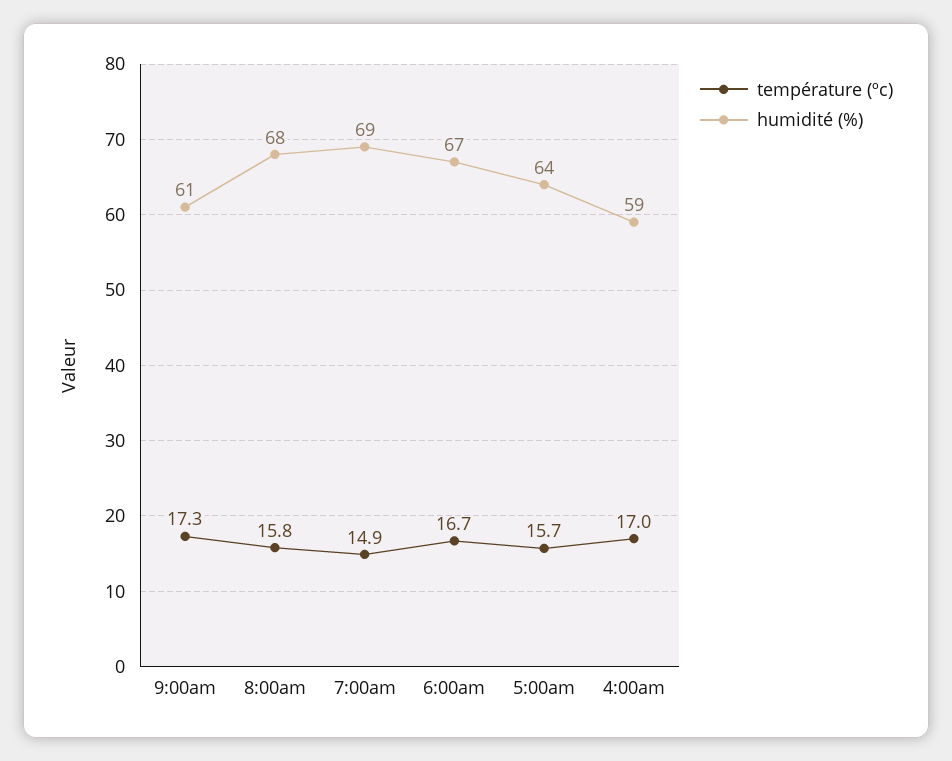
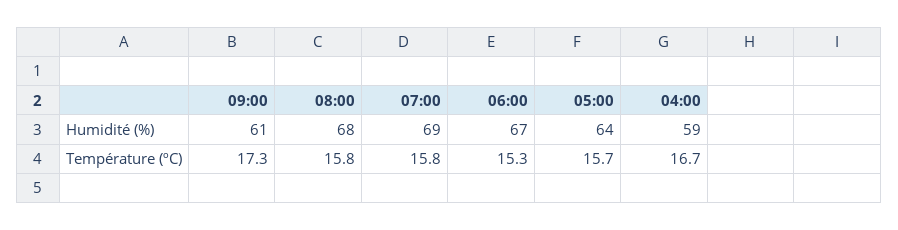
température (ºc), 7:00am: 14.9 -> 15.8
température (ºc), 6:00am: 16.7 -> 15.3
température (ºc), 4:00am: 17 -> 16.7

